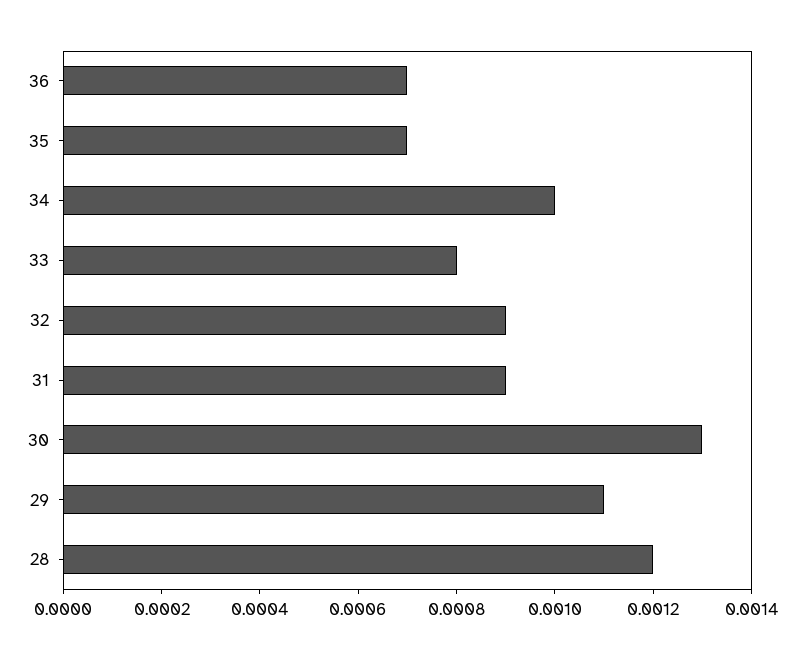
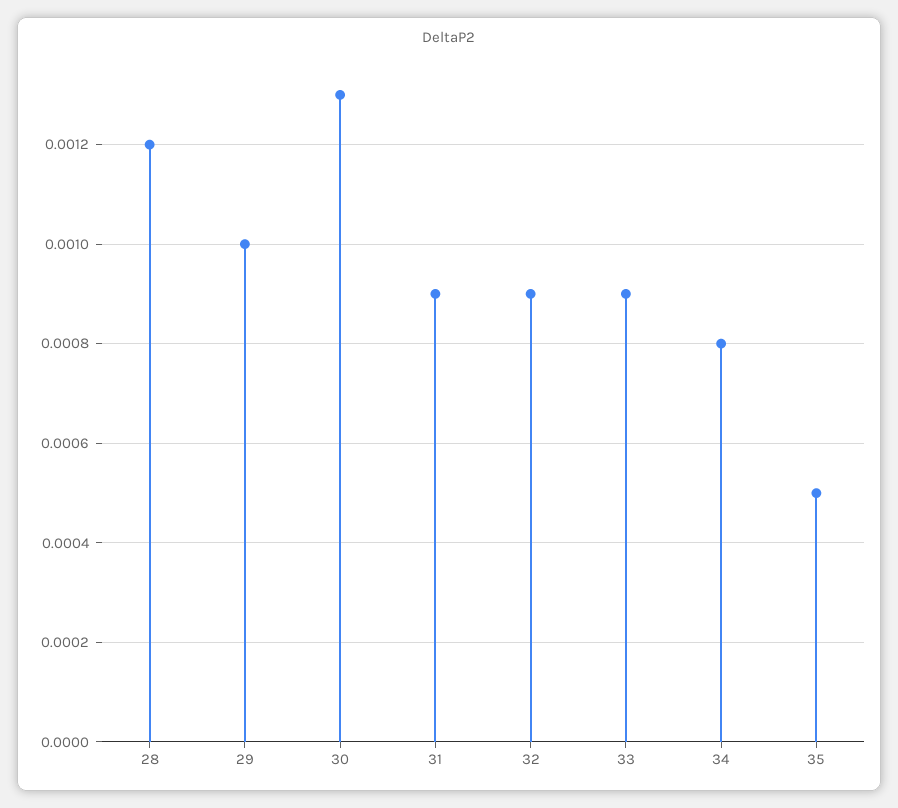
36: 0.0007 -> none
35: 0.0007 -> 0.0005
34: 0.001 -> 0.0008
33: 0.0008 -> 0.0009
29: 0.0011 -> 0.001

